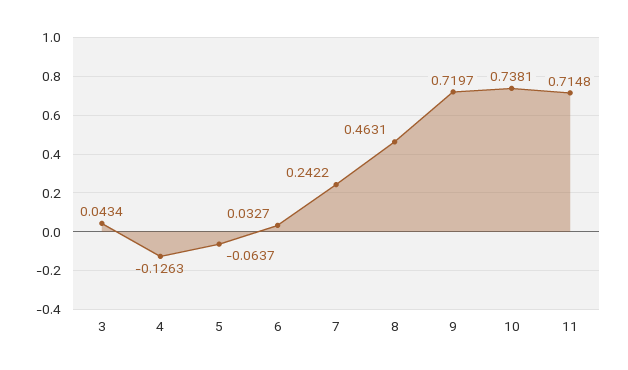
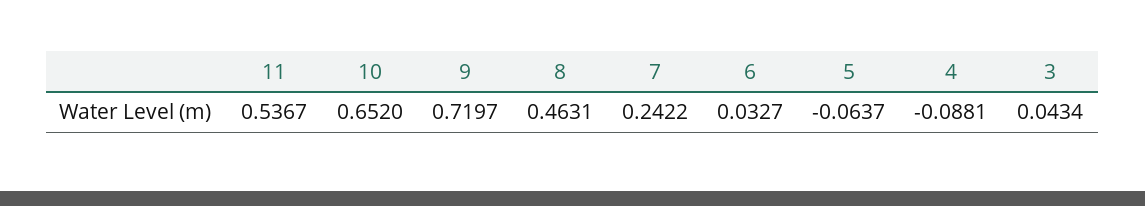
4: -0.1263 -> -0.0881
10: 0.7381 -> 0.652
11: 0.7148 -> 0.5367

